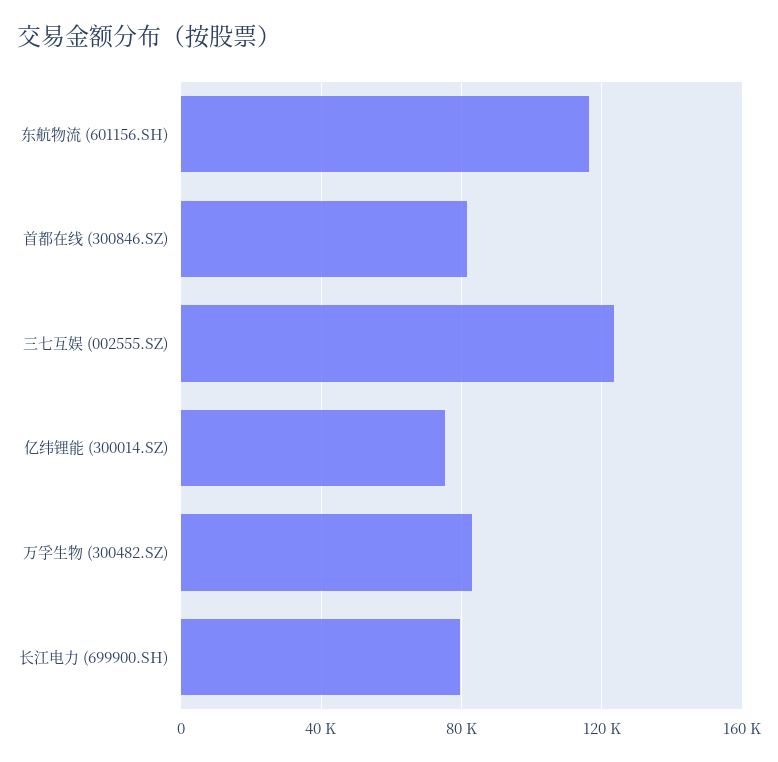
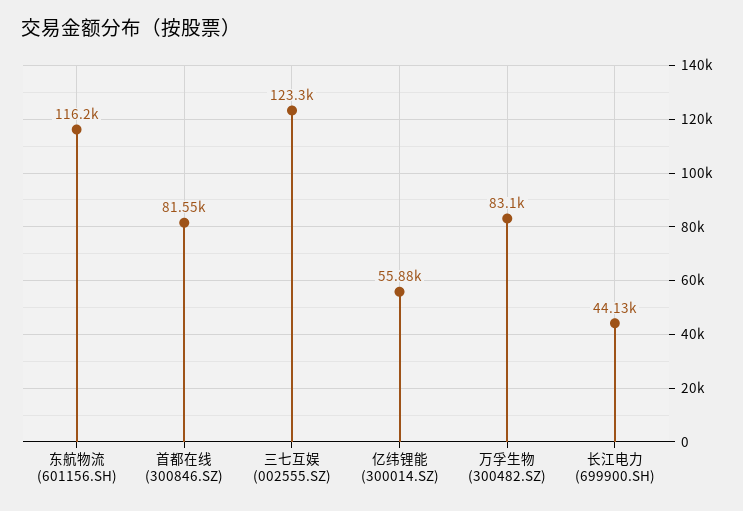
亿纬锂能 (300014.SZ): 75000 -> 55880
长江电力 (699900.SH): 80000 -> 44130

